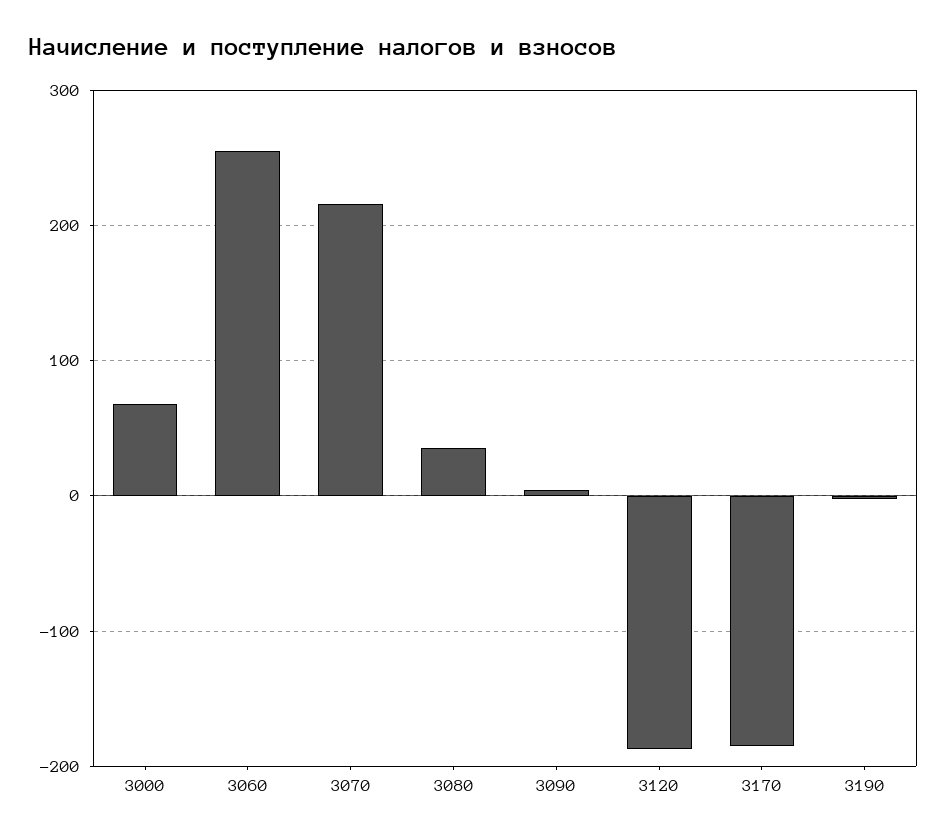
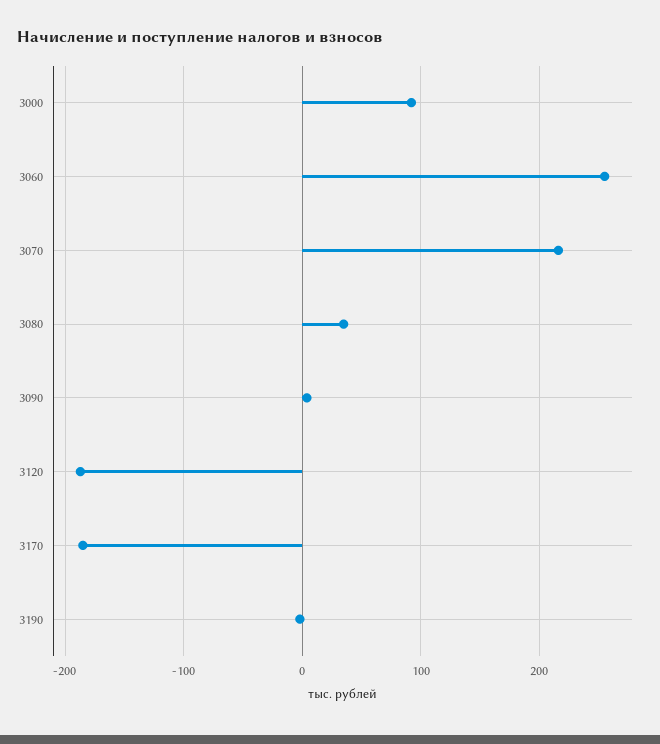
3000: 70 -> 90

